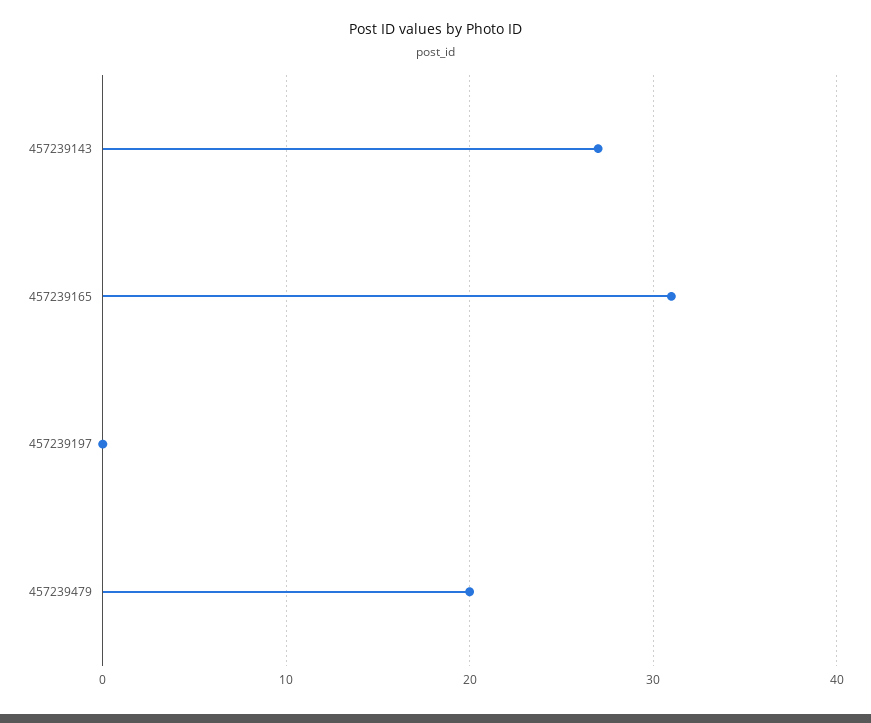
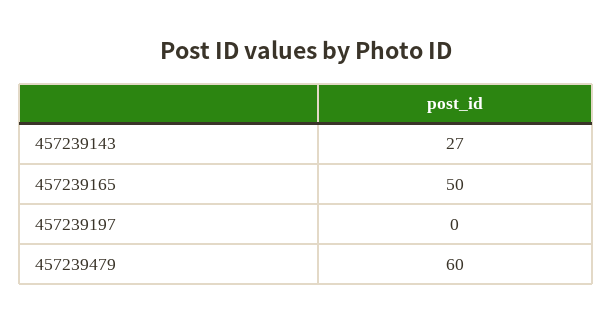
457239165: 31 -> 50
457239479: 20 -> 60

